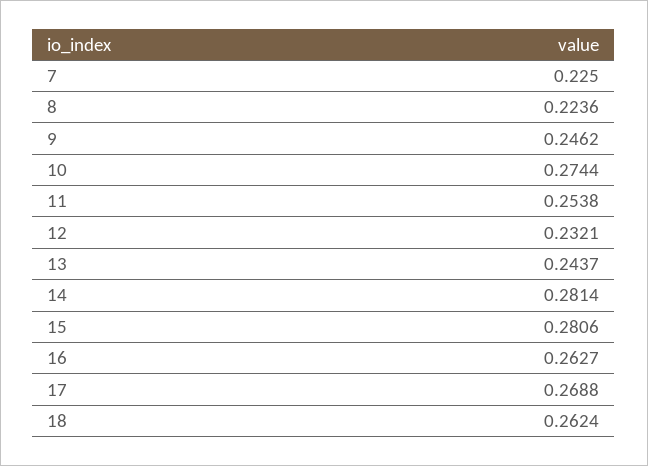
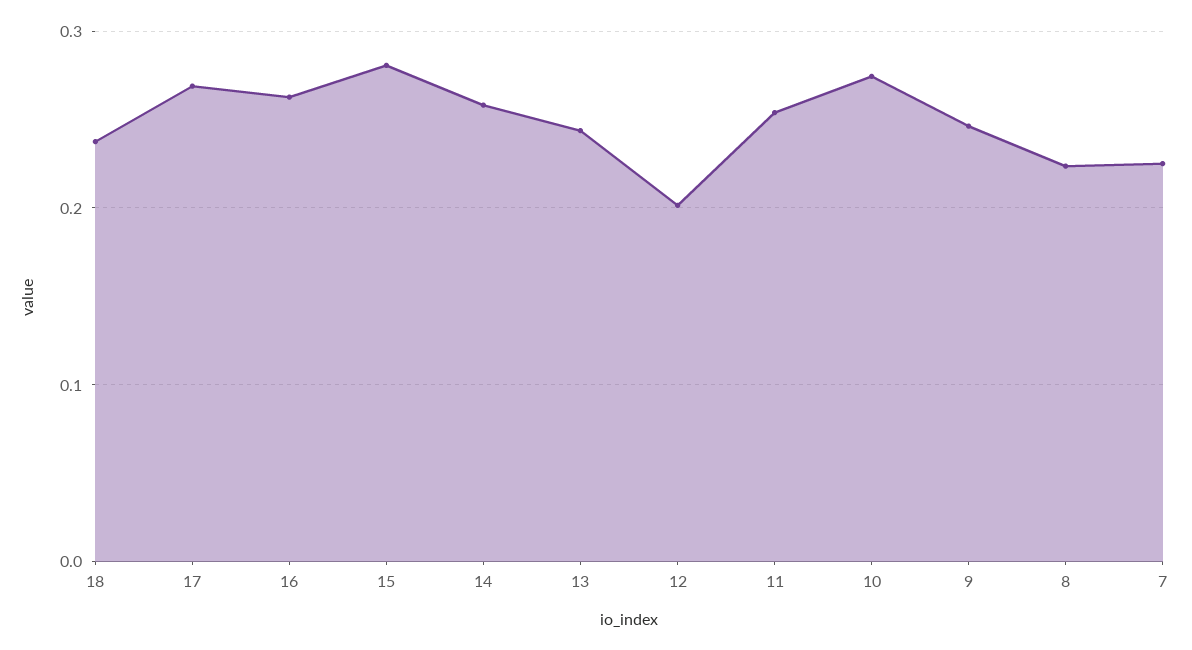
12: 0.2321 -> 0.2
14: 0.2814 -> 0.26
18: 0.2624 -> 0.24

